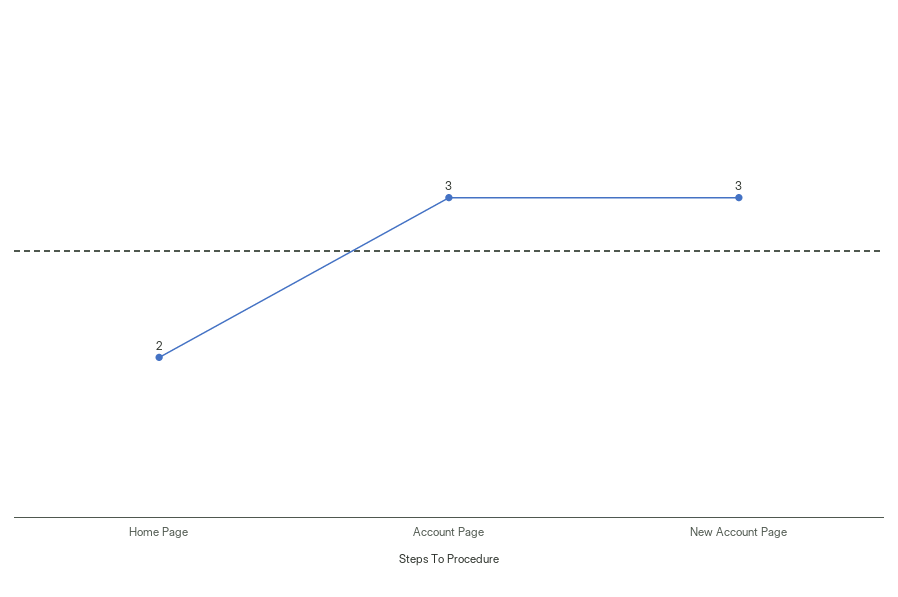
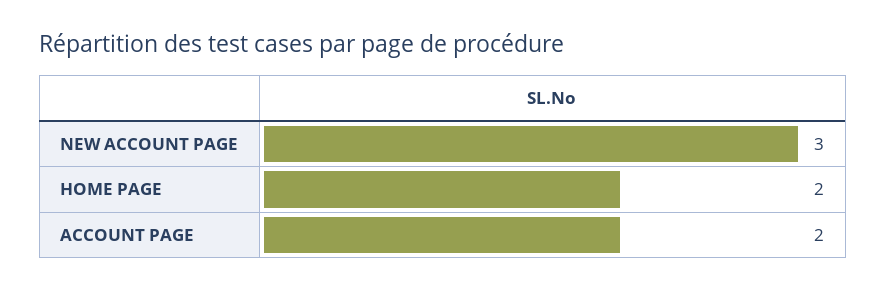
Account Page: 3 -> 2

